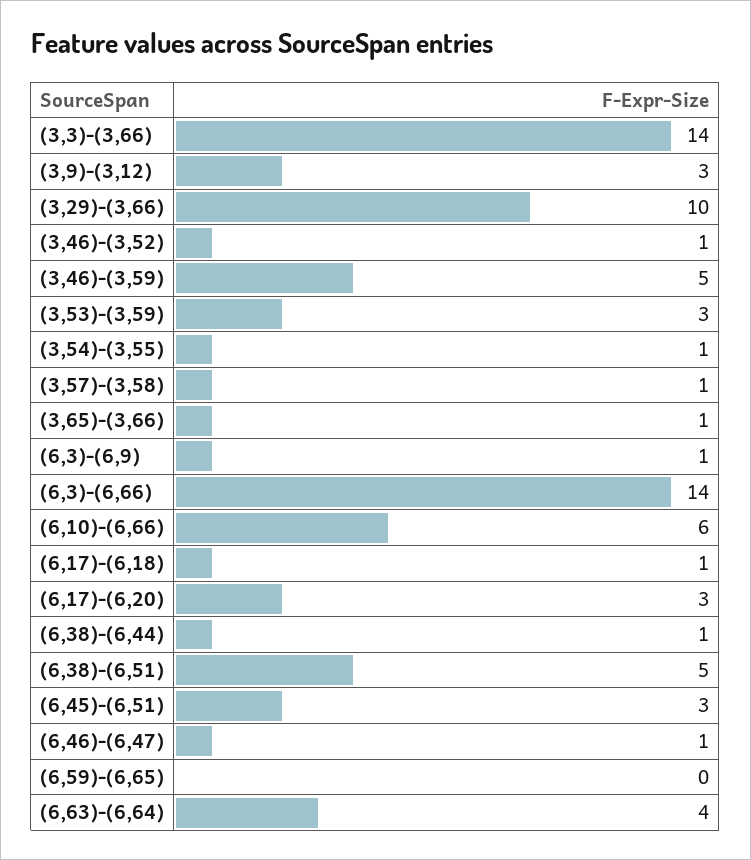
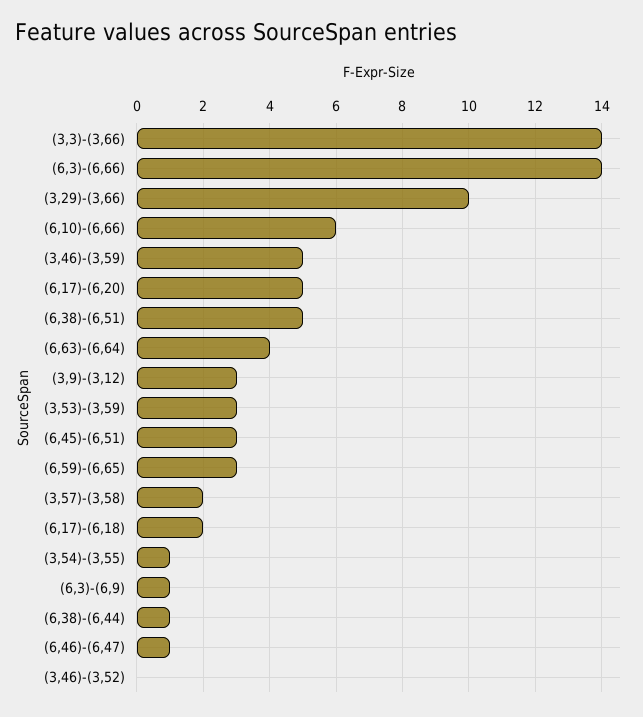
(3,46)-(3,52): 1 -> 0
(3,57)-(3,58): 1 -> 2
(3,65)-(3,66): 1 -> none
(6,17)-(6,18): 1 -> 2
(6,17)-(6,20): 3 -> 5
(6,59)-(6,65): 0 -> 3

